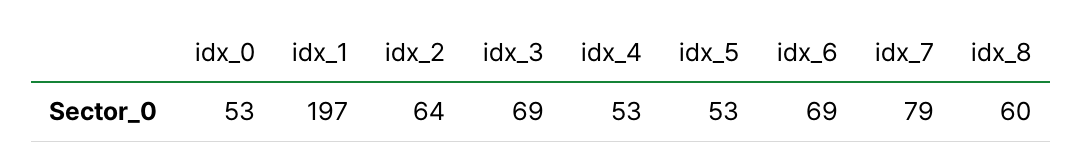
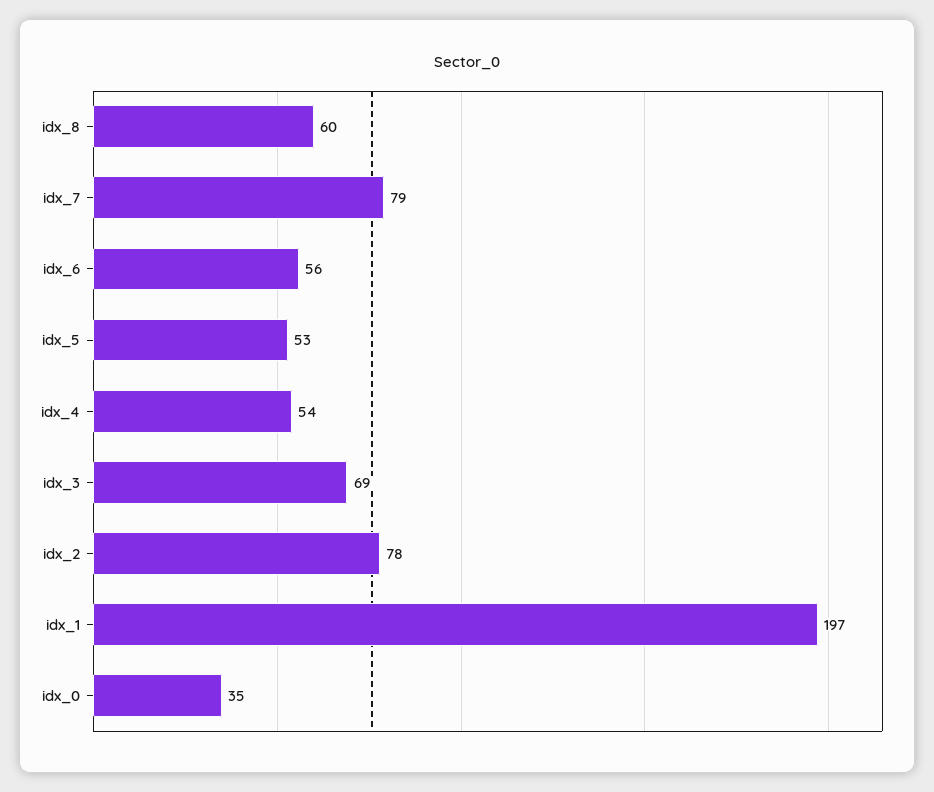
idx_0: 53 -> 35
idx_2: 64 -> 78
idx_4: 53 -> 54
idx_6: 69 -> 56

